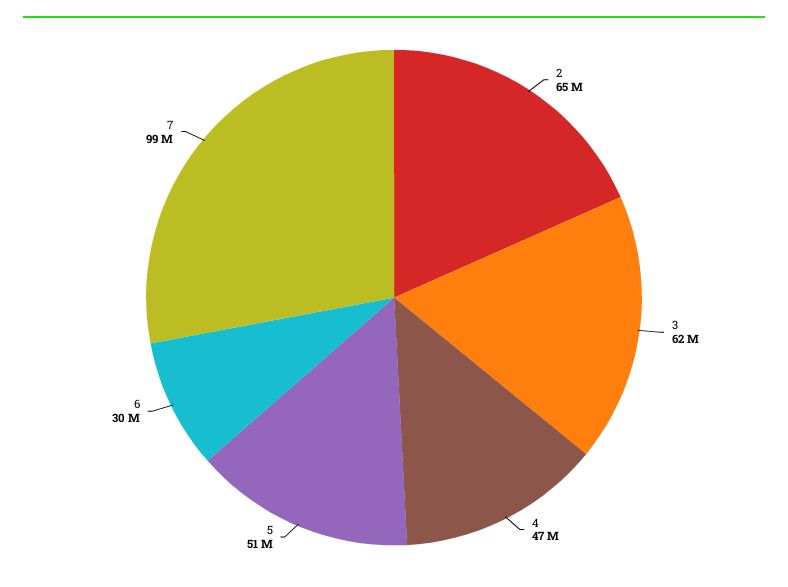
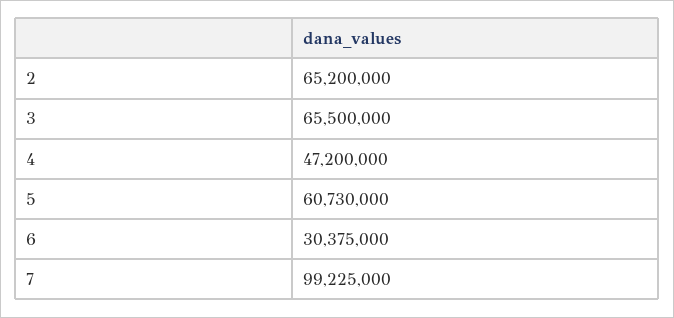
3: 62000000 -> 65500000
5: 51000000 -> 60730000

